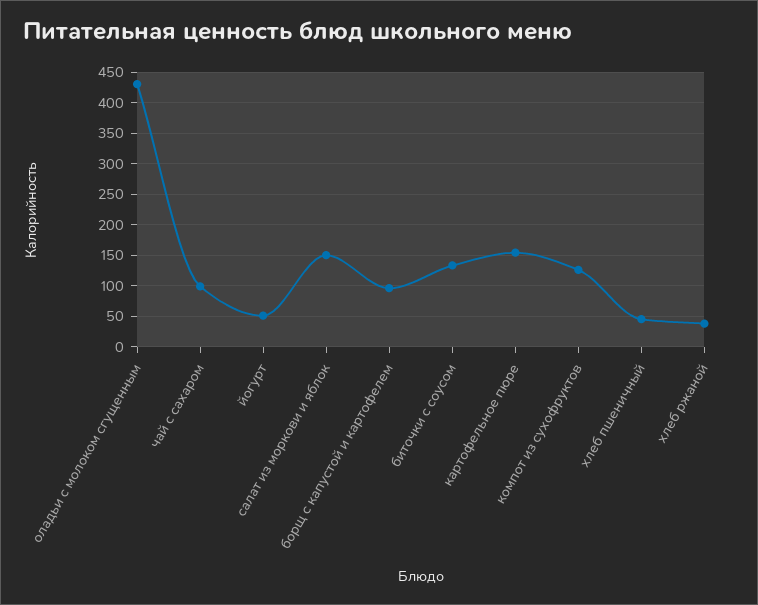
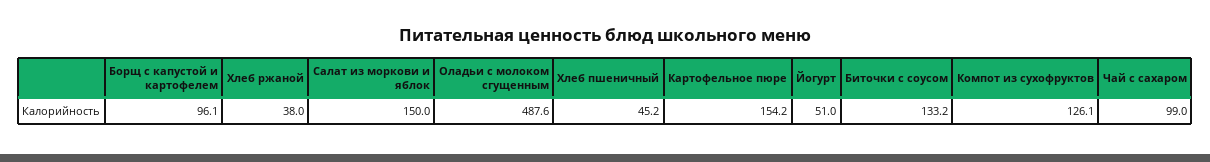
оладьи с молоком сгущенным: 430 -> 487.6

